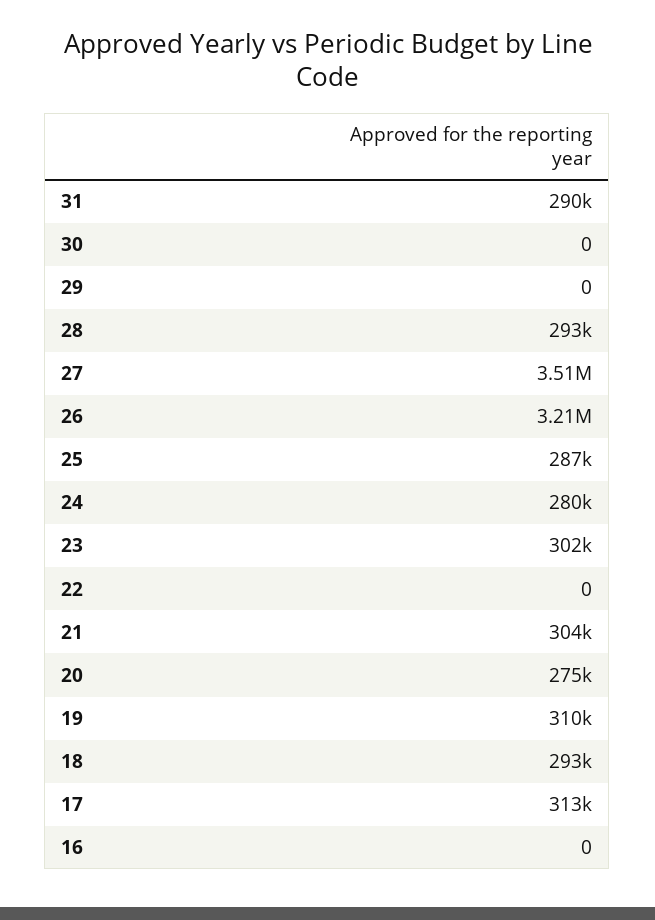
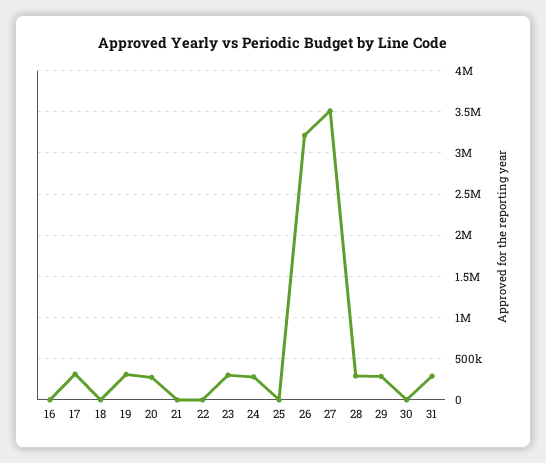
29: 0 -> 300000
25: 287000 -> 0
21: 304000 -> 0
18: 293000 -> 0

